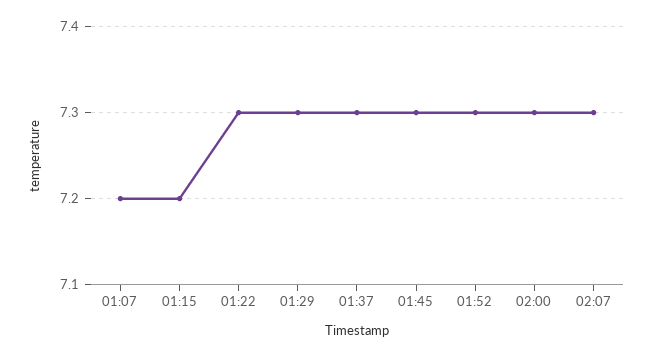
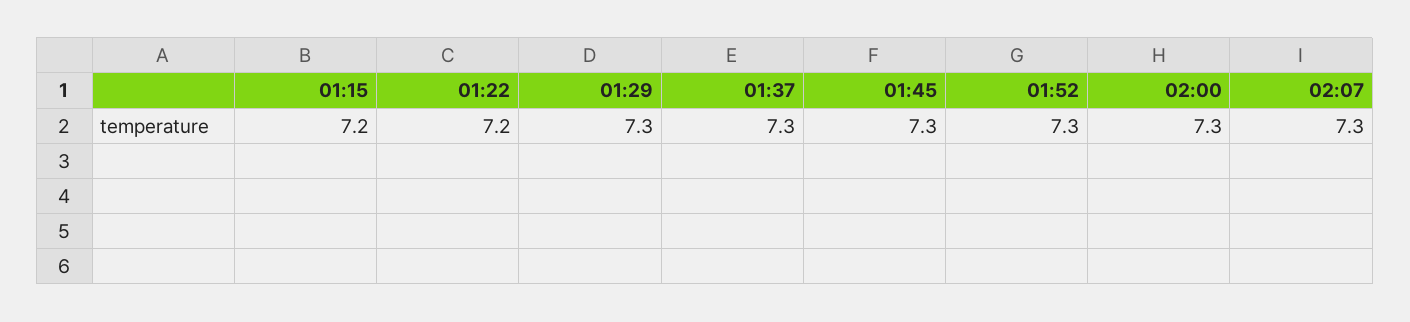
01:07: 7.2 -> none
01:22: 7.3 -> 7.2

